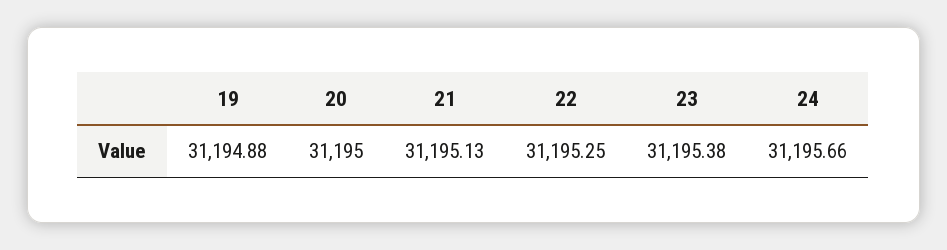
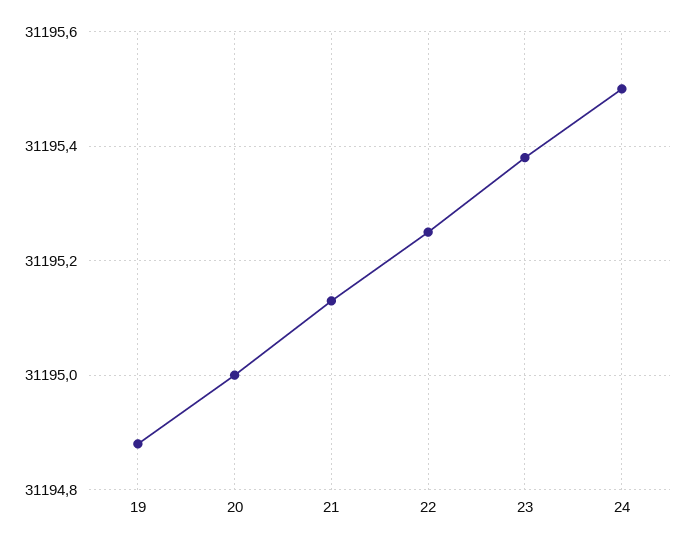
24: 31195.66 -> 31195.5

